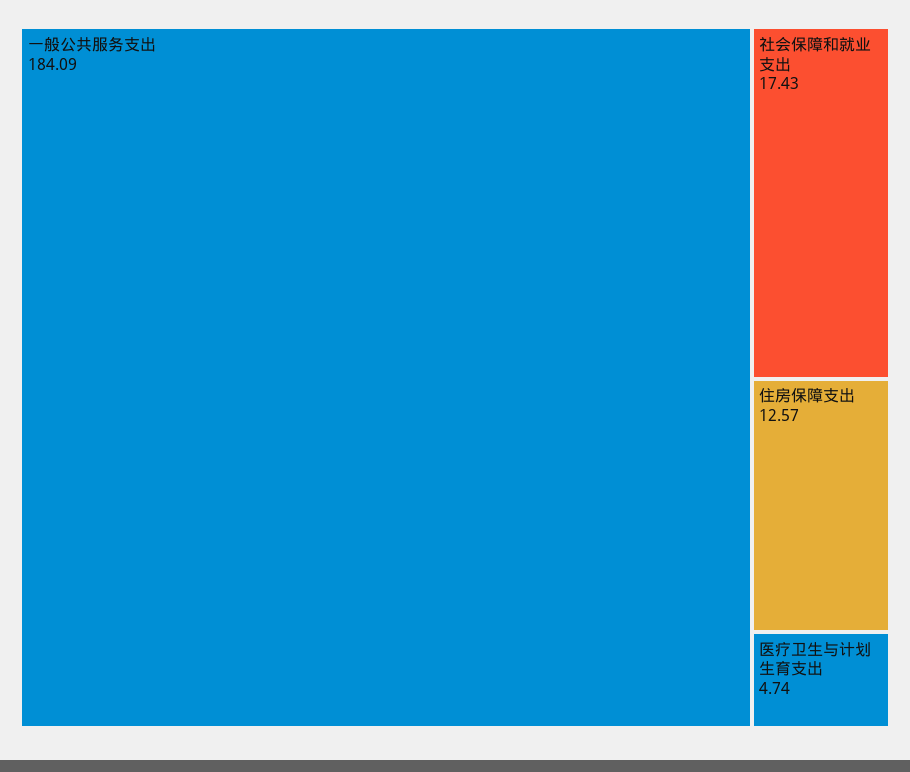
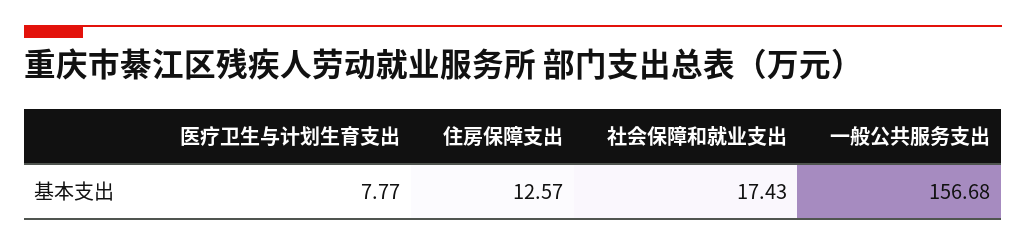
一般公共服务支出: 184.09 -> 156.68
医疗卫生与计划生育支出: 4.74 -> 7.77

